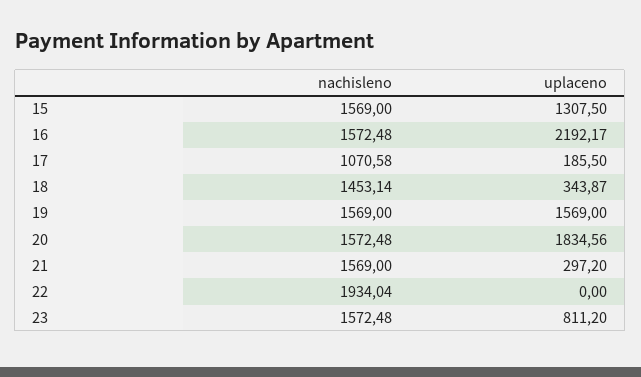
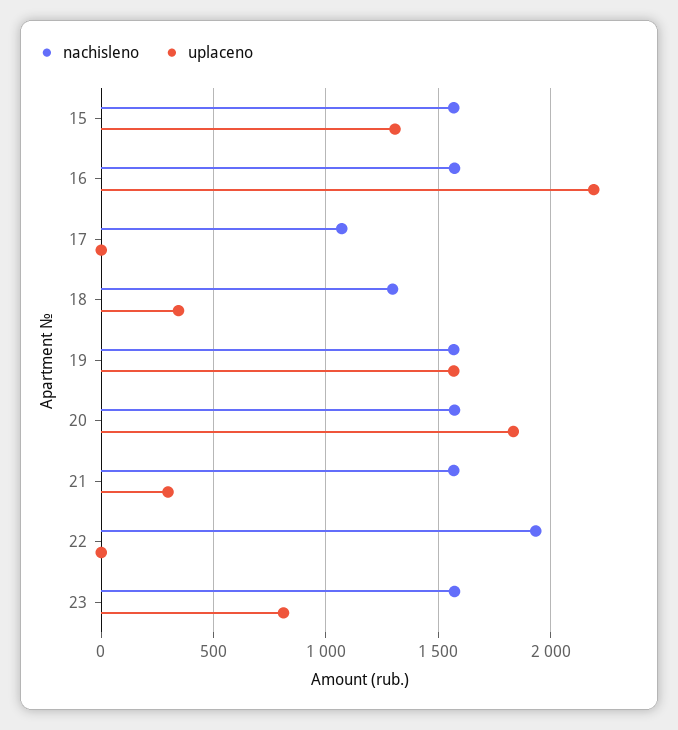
uplaceno, 17: 185.5 -> 0
nachisleno, 18: 1453.14 -> 1300

